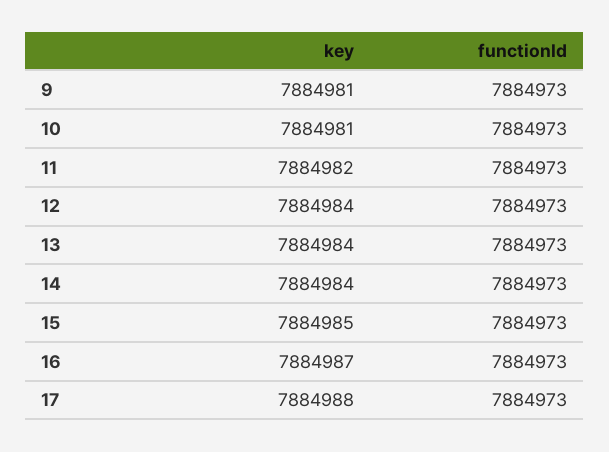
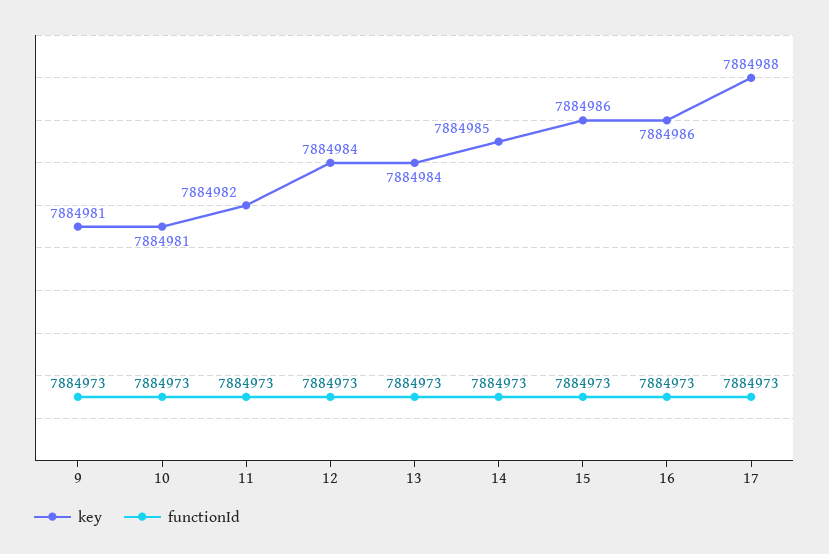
key, 14: 7884984 -> 7884985
key, 15: 7884985 -> 7884986
key, 16: 7884987 -> 7884986

